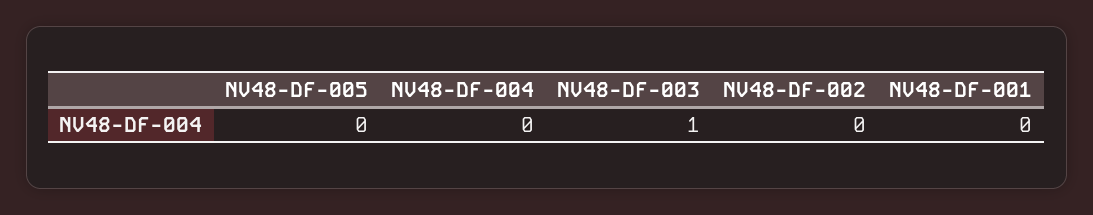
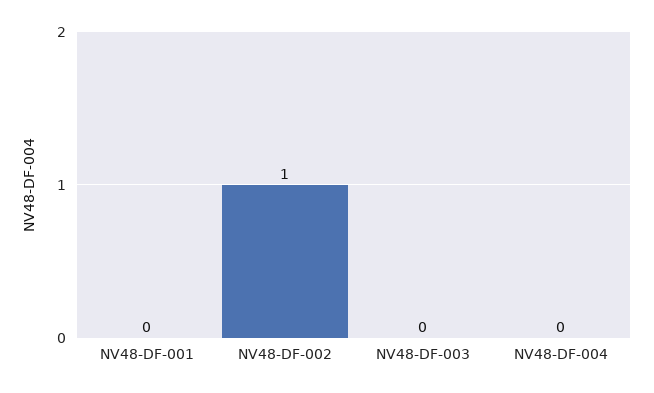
NV48-DF-005: 0 -> none
NV48-DF-003: 1 -> 0
NV48-DF-002: 0 -> 1

